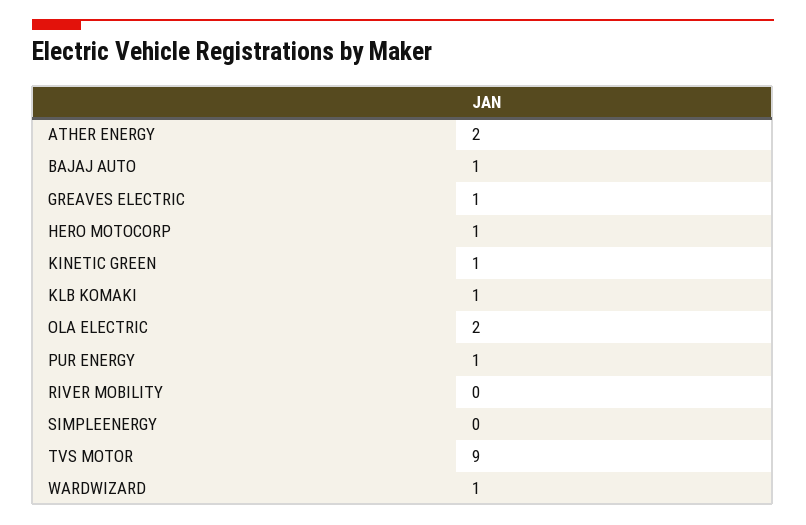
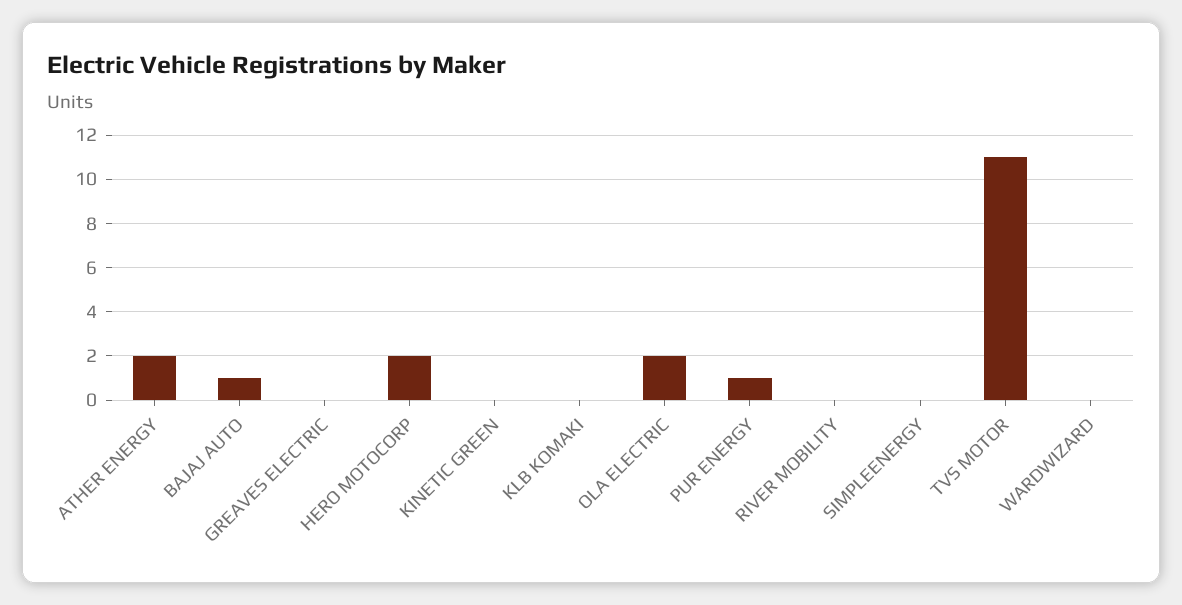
GREAVES ELECTRIC: 1 -> 0
HERO MOTOCORP: 1 -> 2
KINETIC GREEN: 1 -> 0
KLB KOMAKI: 1 -> 0
TVS MOTOR: 9 -> 11
WARDWIZARD: 1 -> 0

